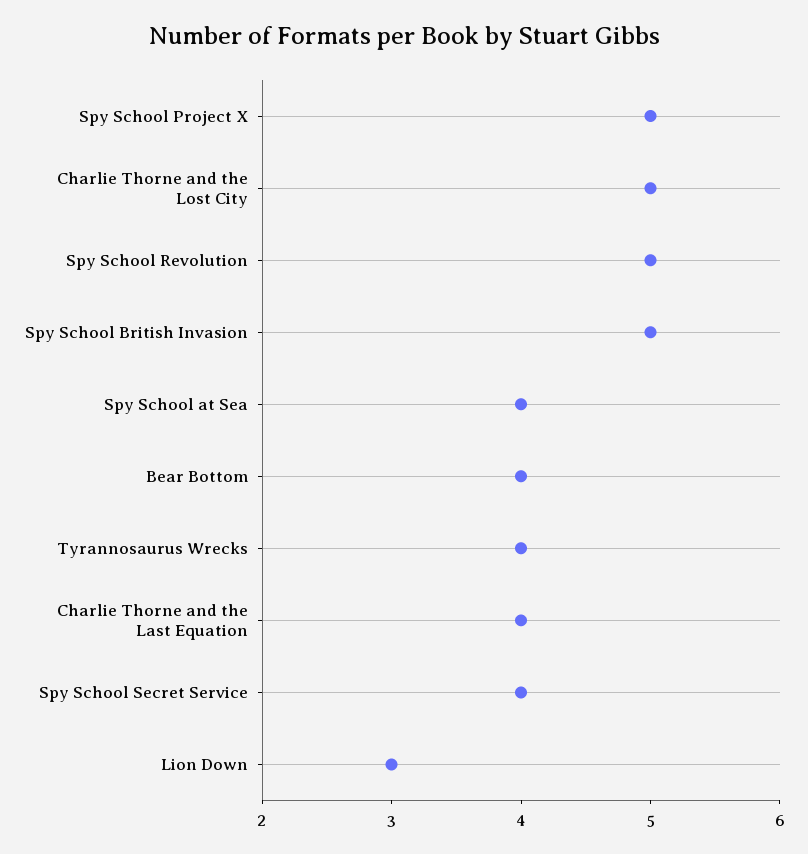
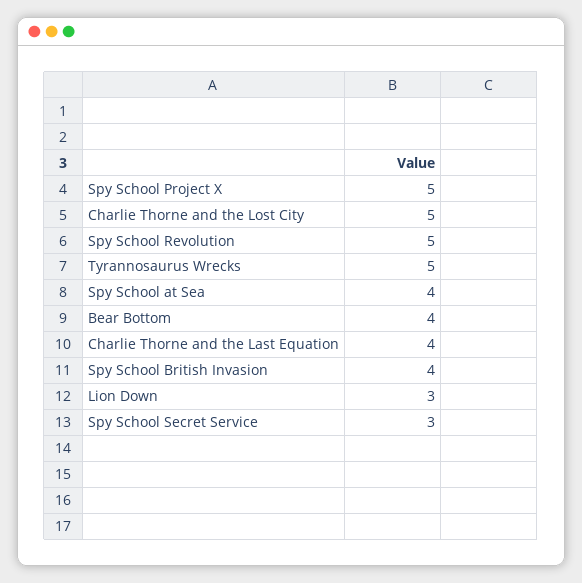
Spy School British Invasion: 5 -> 4
Tyrannosaurus Wrecks: 4 -> 5
Spy School Secret Service: 4 -> 3

